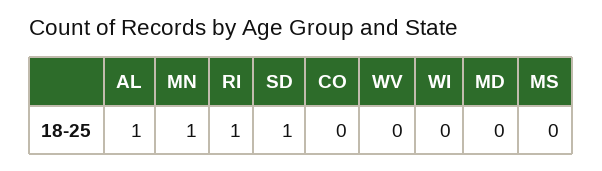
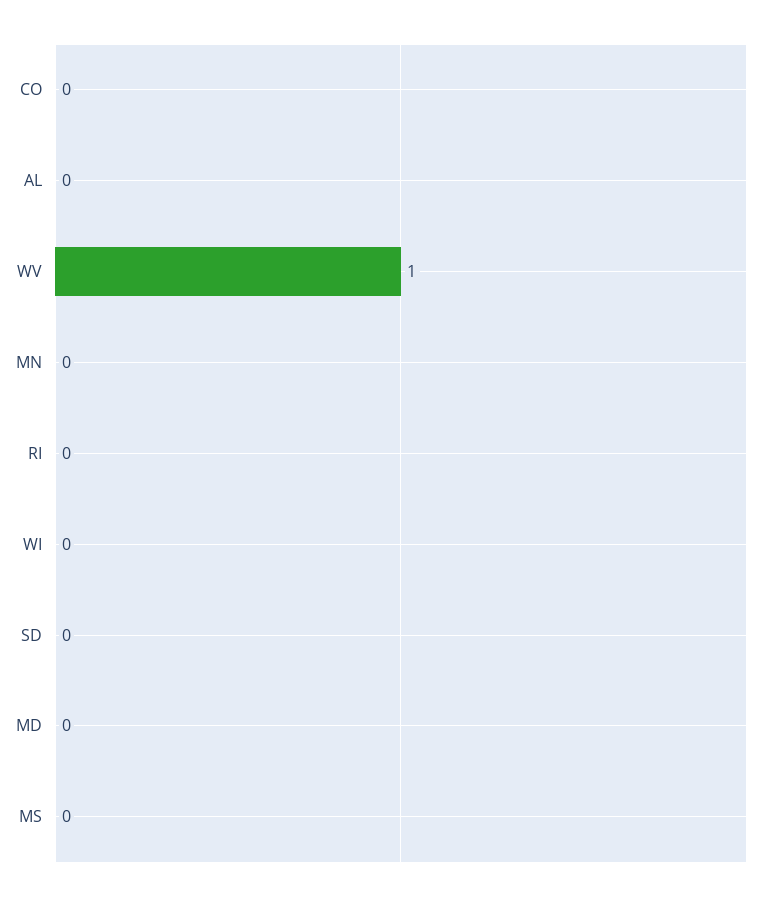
AL: 1 -> 0
MN: 1 -> 0
RI: 1 -> 0
SD: 1 -> 0
WV: 0 -> 1

